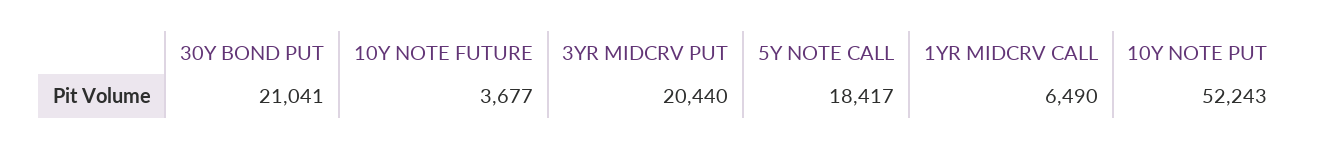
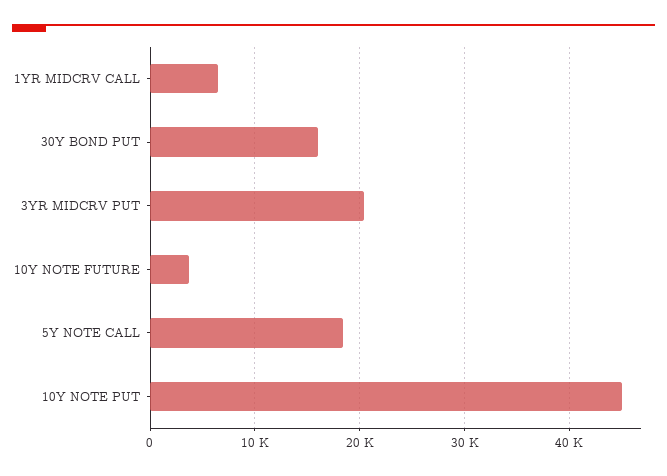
30Y BOND PUT: 21041 -> 16000
10Y NOTE PUT: 52243 -> 45000

